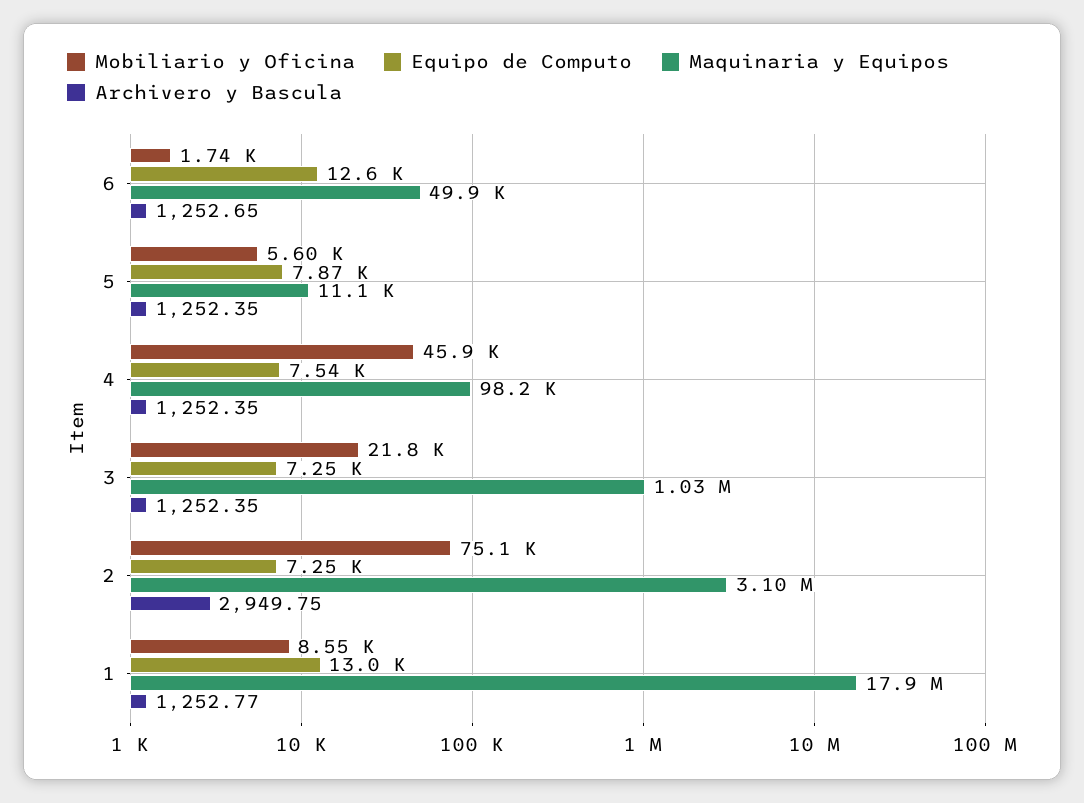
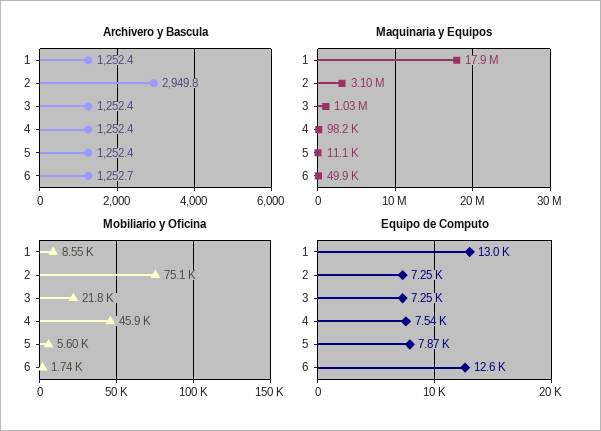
Archivero y Bascula, 1: 1252.77 -> 1252.4

